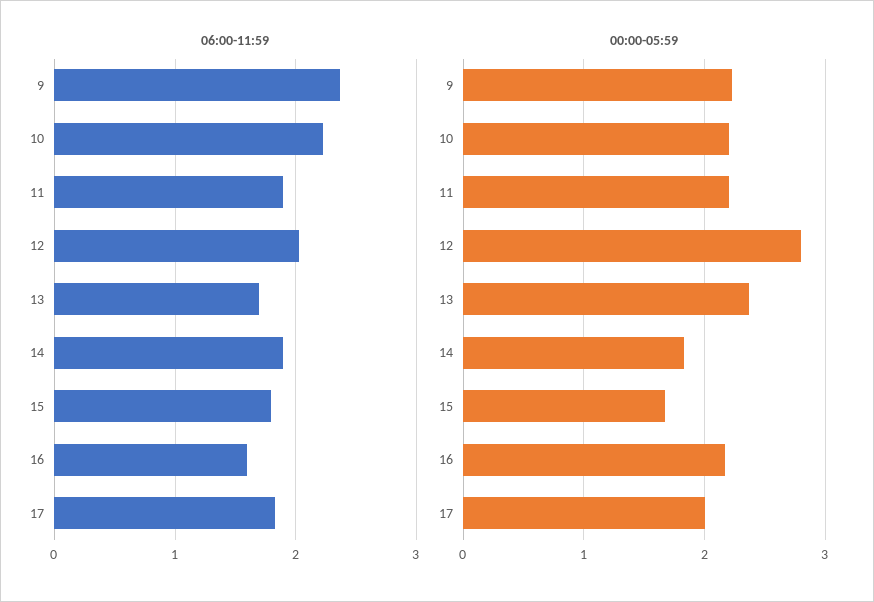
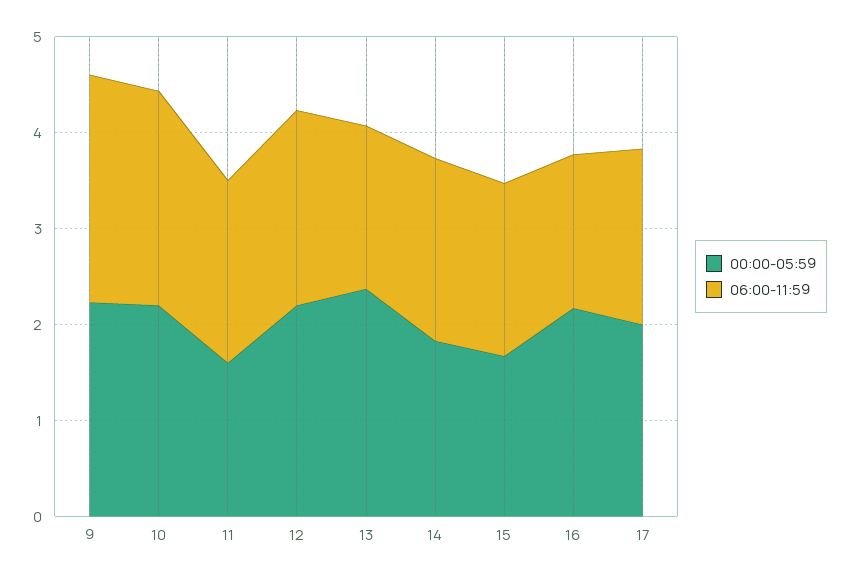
00:00-05:59, 11: 2.2 -> 1.6
00:00-05:59, 12: 2.8 -> 2.2

